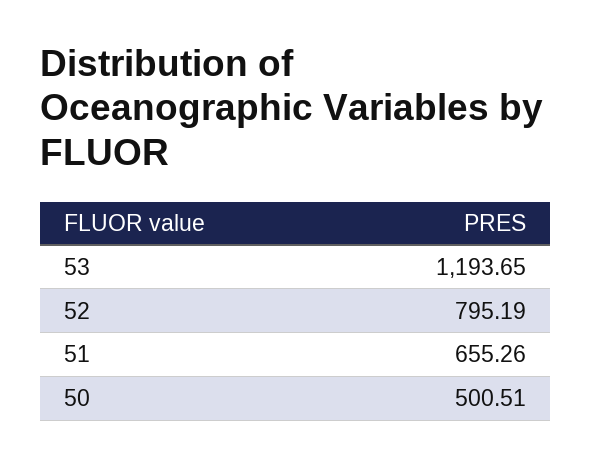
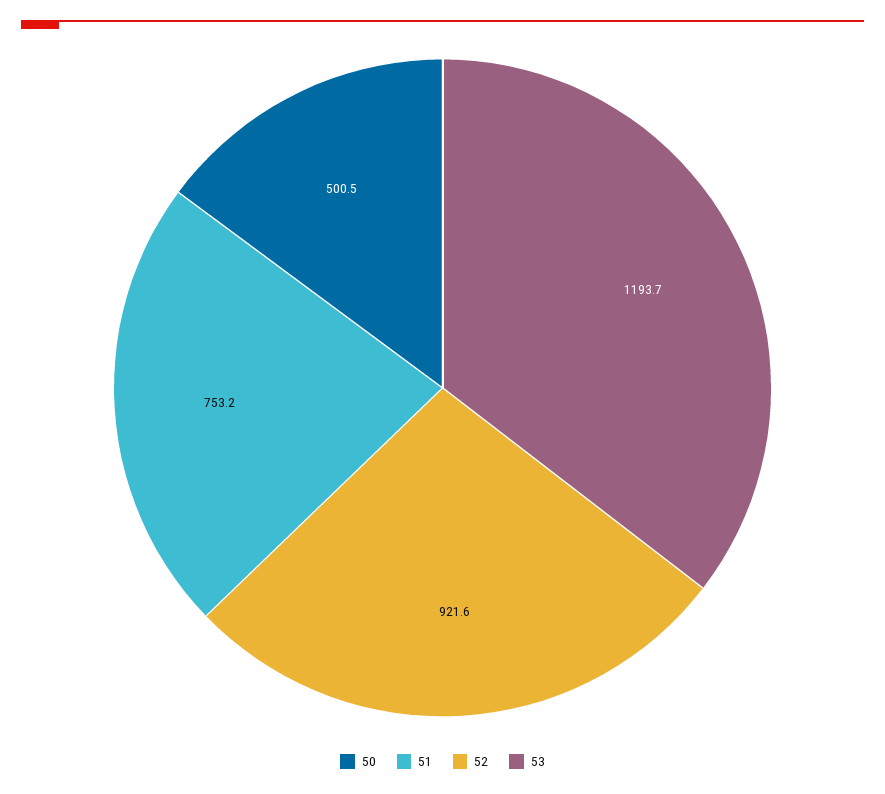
52: 795.19 -> 921.6
51: 655.26 -> 753.2

